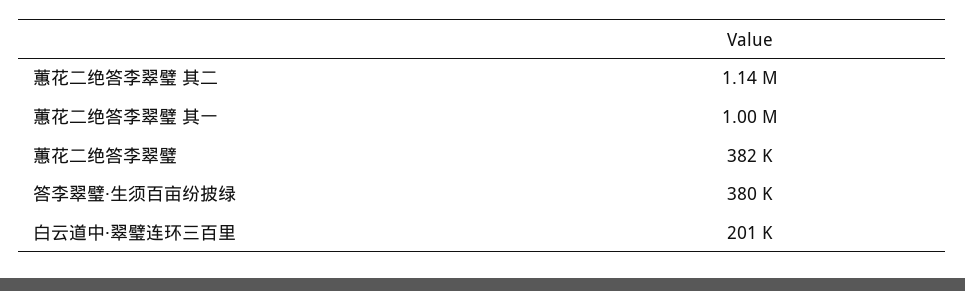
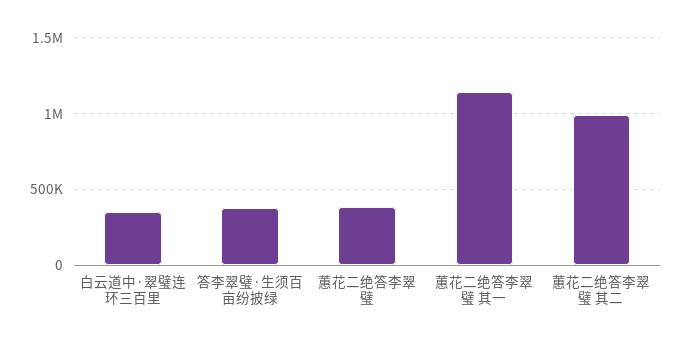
蕙花二绝答李翠璧 其二: 1140000 -> 1000000
蕙花二绝答李翠璧 其一: 1000000 -> 1150000
白云道中·翠璧连环三百里: 201000 -> 350000

